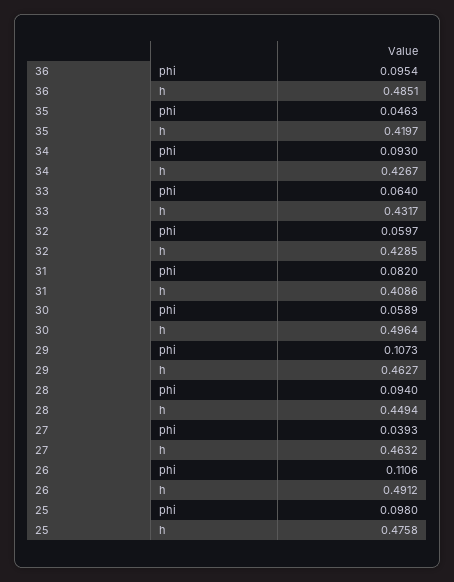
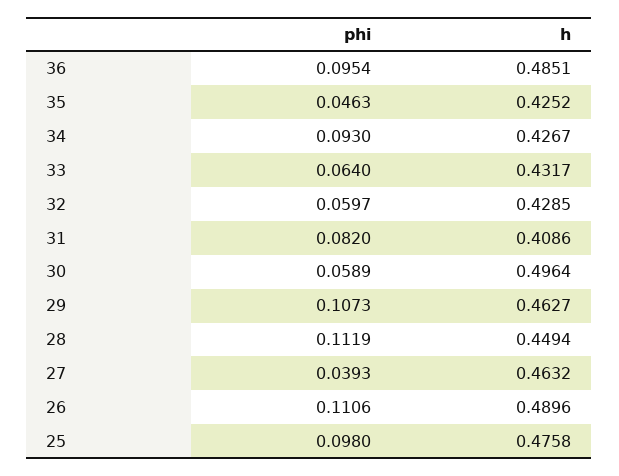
35, h: 0.4197 -> 0.4252
28, phi: 0.094 -> 0.1119
26, h: 0.4912 -> 0.4896

